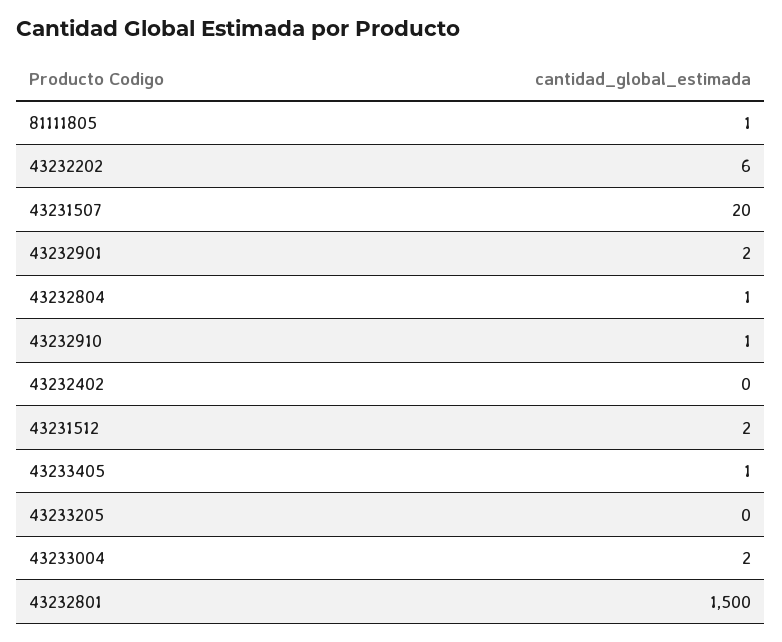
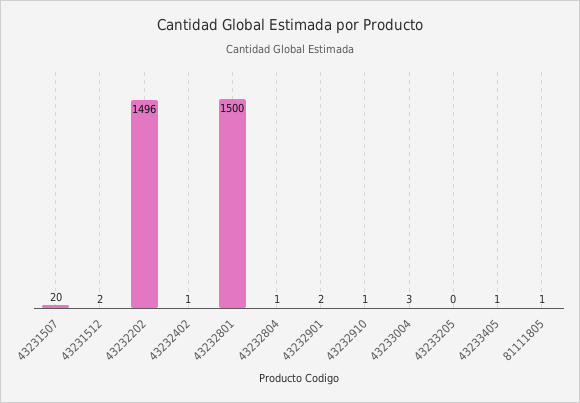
43232202: 6 -> 1496
43232402: 0 -> 1
43233004: 2 -> 3

